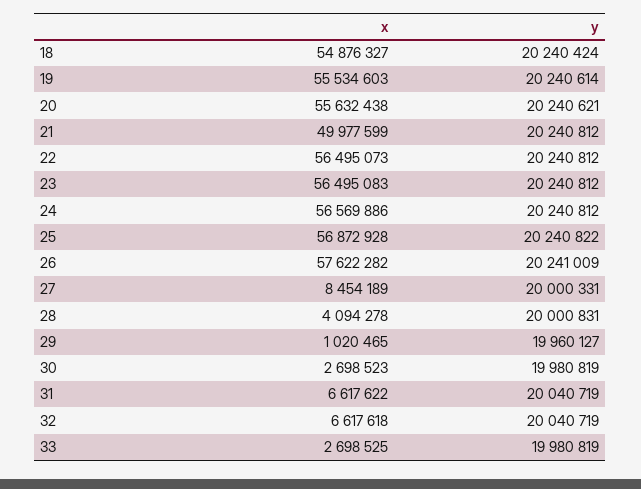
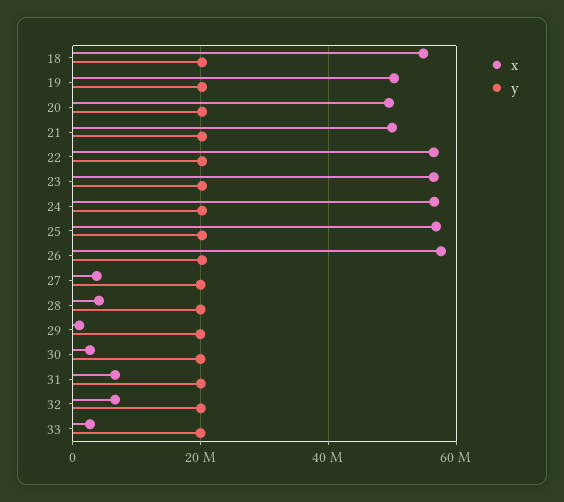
x, 19: 55534603 -> 50000000
x, 20: 55632438 -> 50000000
x, 27: 8454189 -> 4000000

